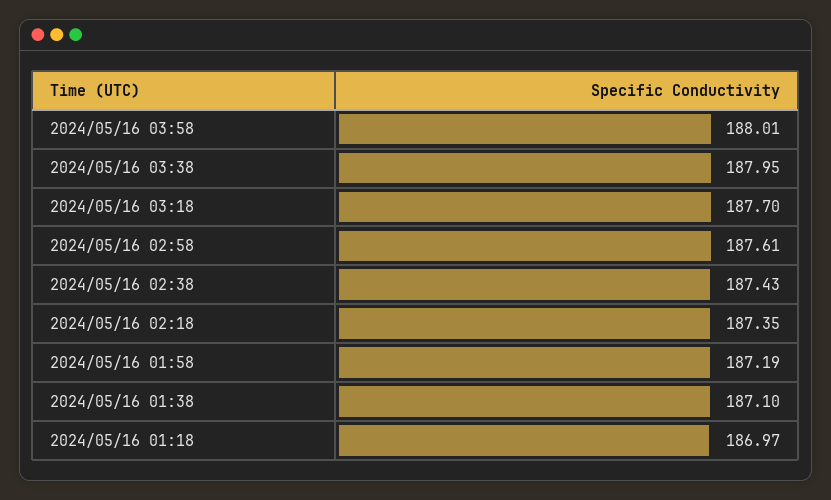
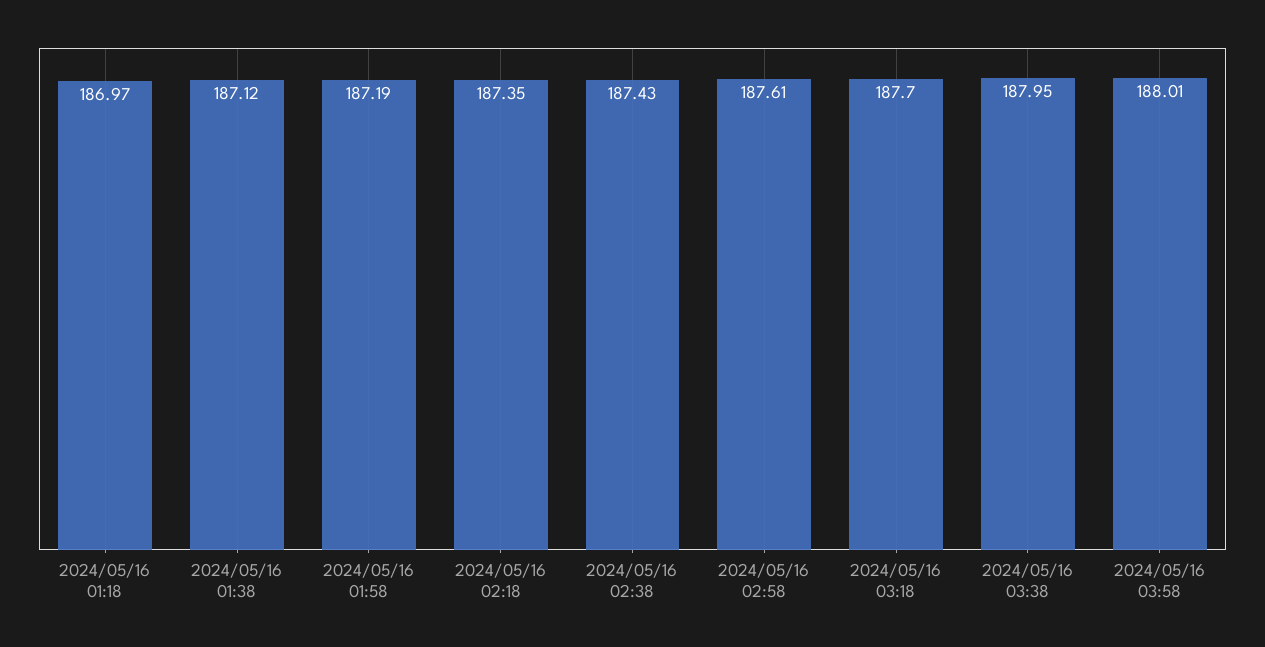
2024/05/16 01:38: 187.1 -> 187.12

